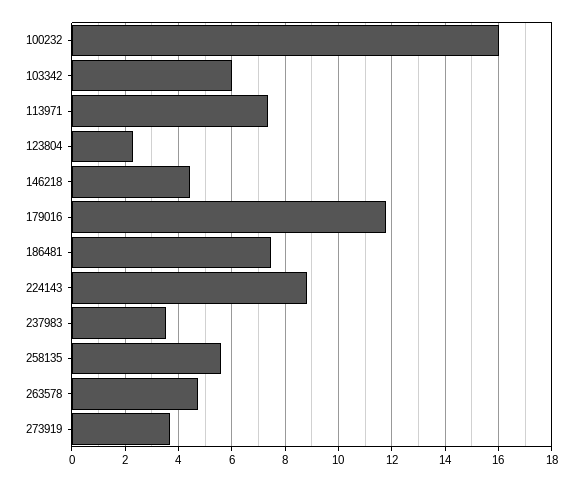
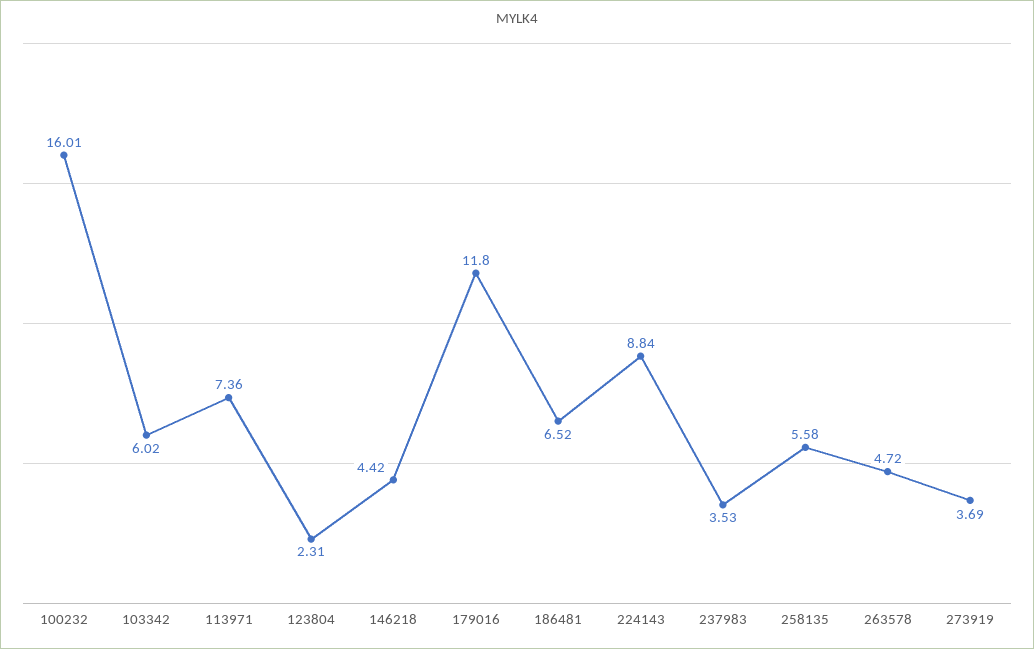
186481: 7.5 -> 6.52

